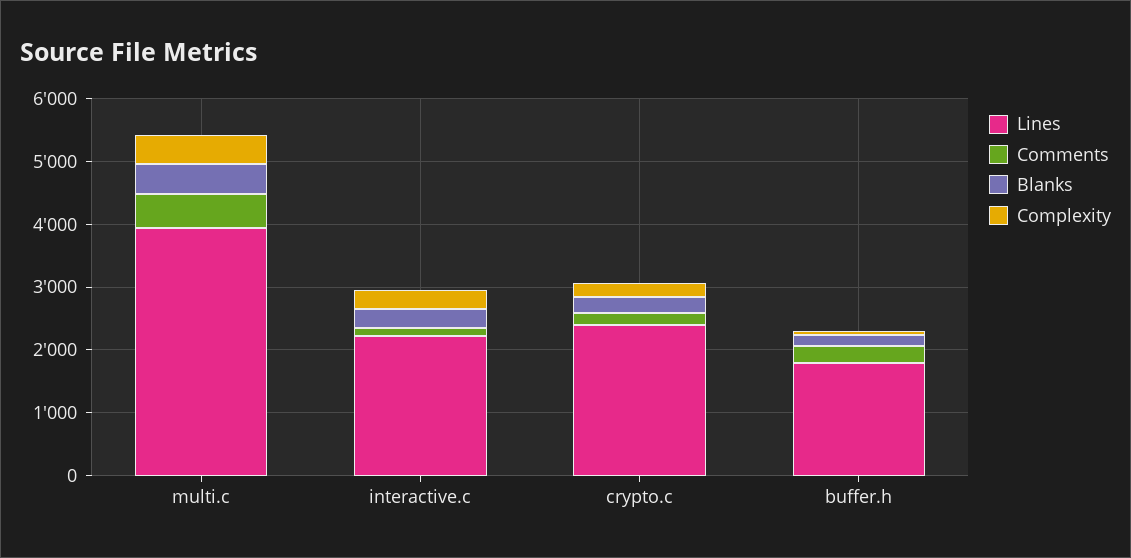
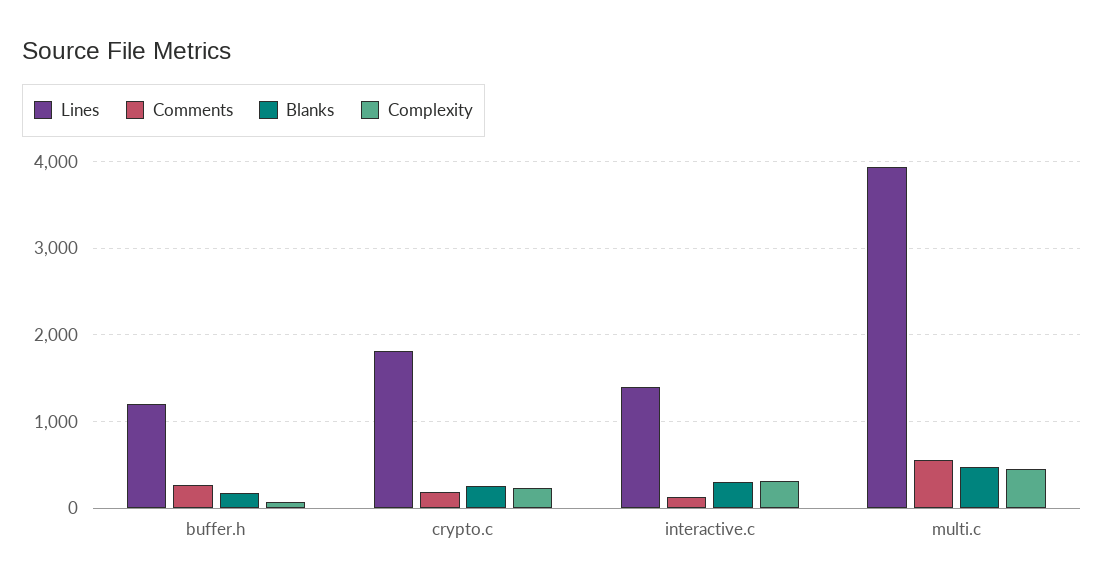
Lines, interactive.c: 2200 -> 1400
Lines, crypto.c: 2400 -> 1800
Lines, buffer.h: 1800 -> 1200

